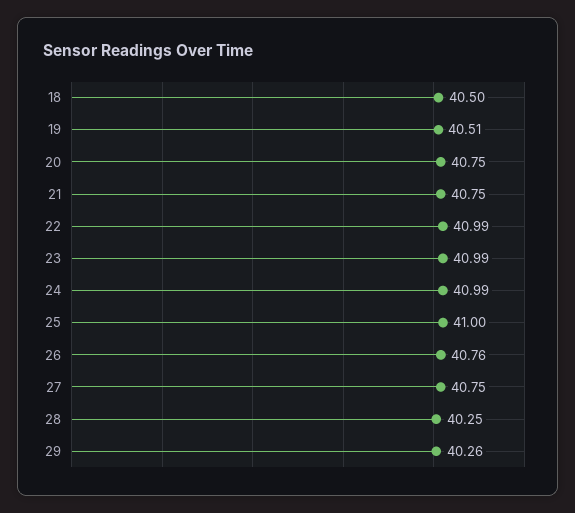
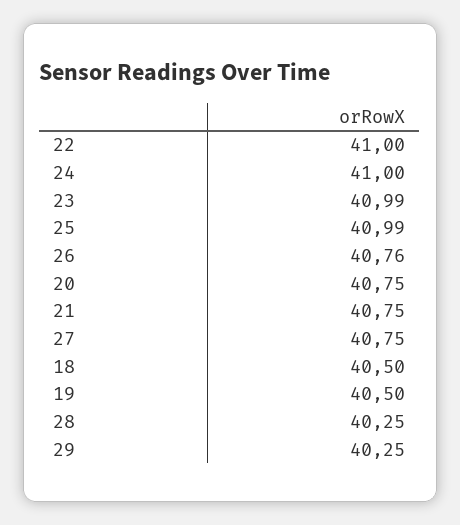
19: 40.51 -> 40.5
22: 40.99 -> 41
24: 40.99 -> 41
25: 41 -> 40.99
29: 40.26 -> 40.25

